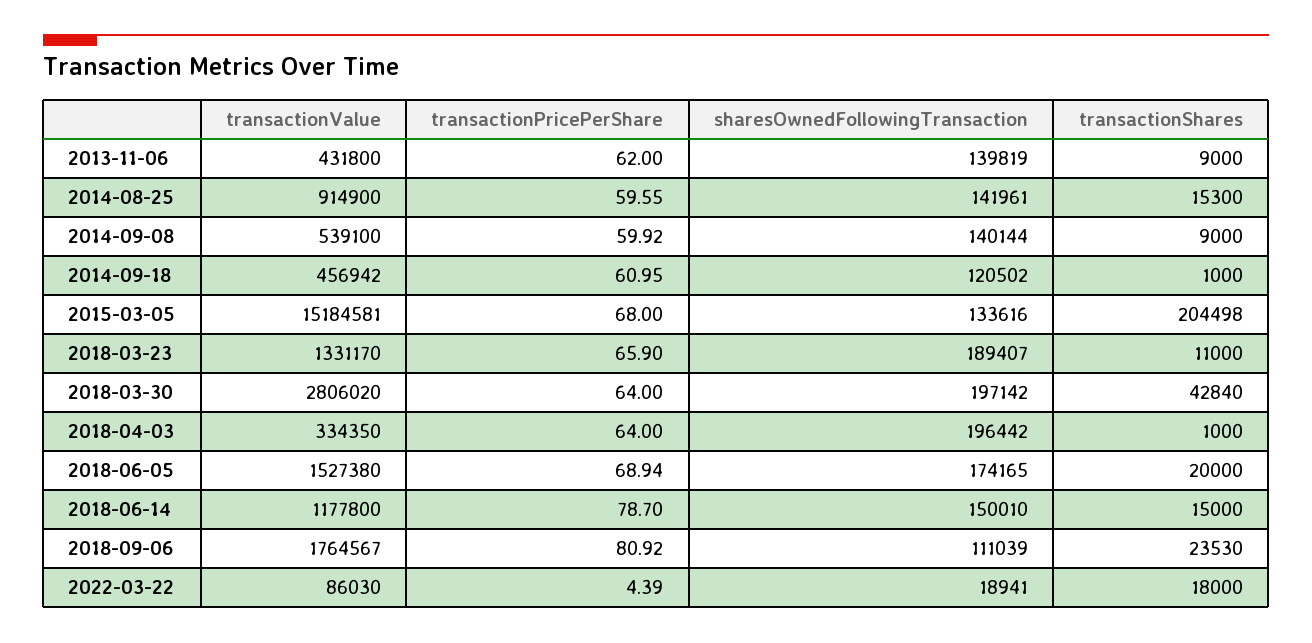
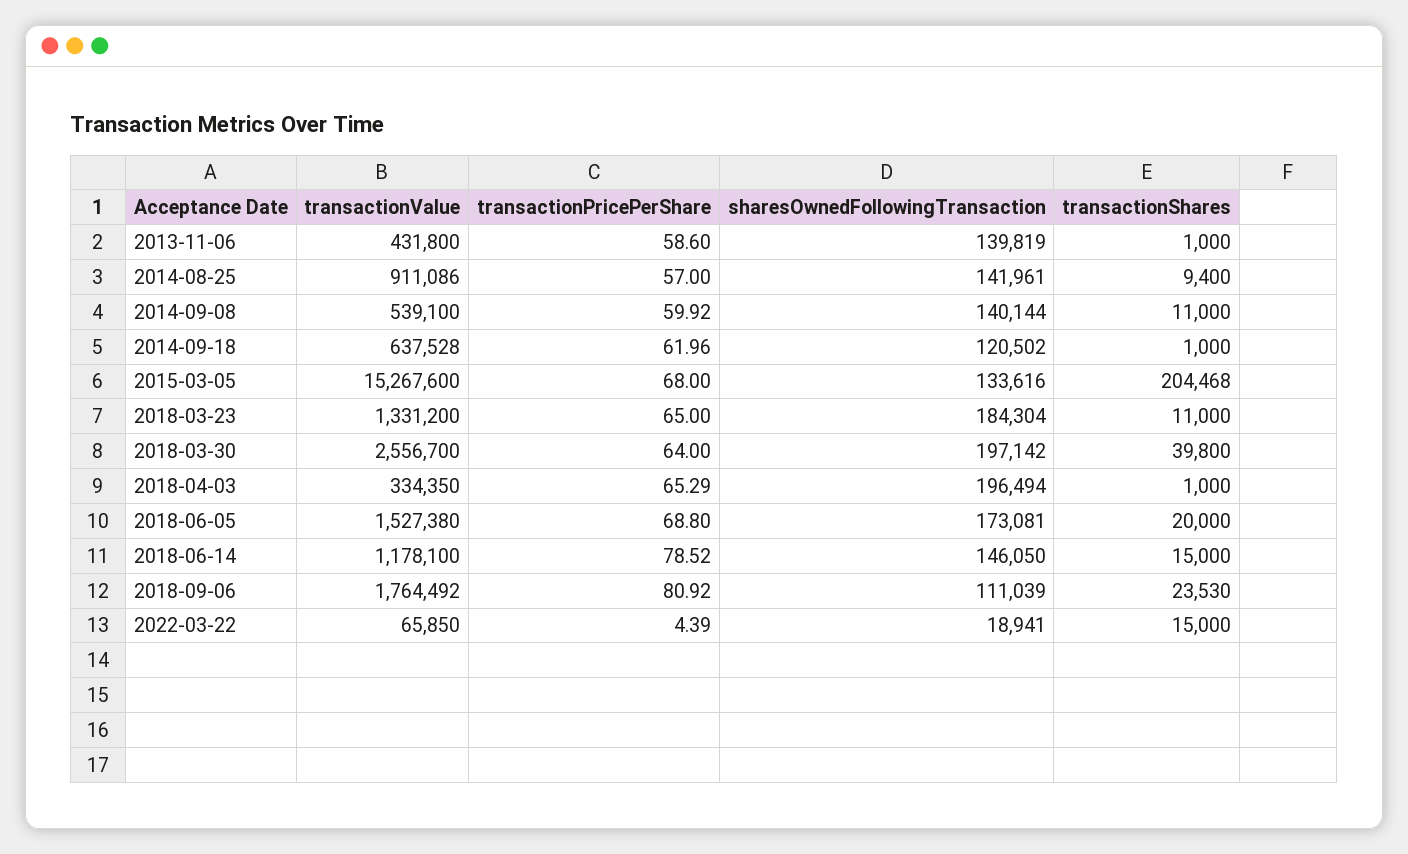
transactionPricePerShare, 2013-11-06: 62 -> 58.6
transactionShares, 2013-11-06: 9000 -> 1000
transactionValue, 2014-08-25: 914900 -> 911086
transactionPricePerShare, 2014-08-25: 59.55 -> 57
transactionShares, 2014-08-25: 15300 -> 9400
transactionShares, 2014-09-08: 9000 -> 11000
transactionValue, 2014-09-18: 456942 -> 637528
transactionPricePerShare, 2014-09-18: 60.95 -> 61.96
transactionValue, 2015-03-05: 15184581 -> 15267600
transactionShares, 2015-03-05: 204498 -> 204468
transactionValue, 2018-03-23: 1331170 -> 1331200
transactionPricePerShare, 2018-03-23: 65.9 -> 65
sharesOwnedFollowingTransaction, 2018-03-23: 189407 -> 184304
transactionValue, 2018-03-30: 2806020 -> 2556700
transactionShares, 2018-03-30: 42840 -> 39800
transactionPricePerShare, 2018-04-03: 64 -> 65.29
sharesOwnedFollowingTransaction, 2018-04-03: 196442 -> 196494
transactionPricePerShare, 2018-06-05: 68.94 -> 68.8
sharesOwnedFollowingTransaction, 2018-06-05: 174165 -> 173081
transactionValue, 2018-06-14: 1177800 -> 1178100
transactionPricePerShare, 2018-06-14: 78.7 -> 78.52
sharesOwnedFollowingTransaction, 2018-06-14: 150010 -> 146050
transactionValue, 2018-09-06: 1764567 -> 1764492
transactionValue, 2022-03-22: 86030 -> 65850
transactionShares, 2022-03-22: 18000 -> 15000

